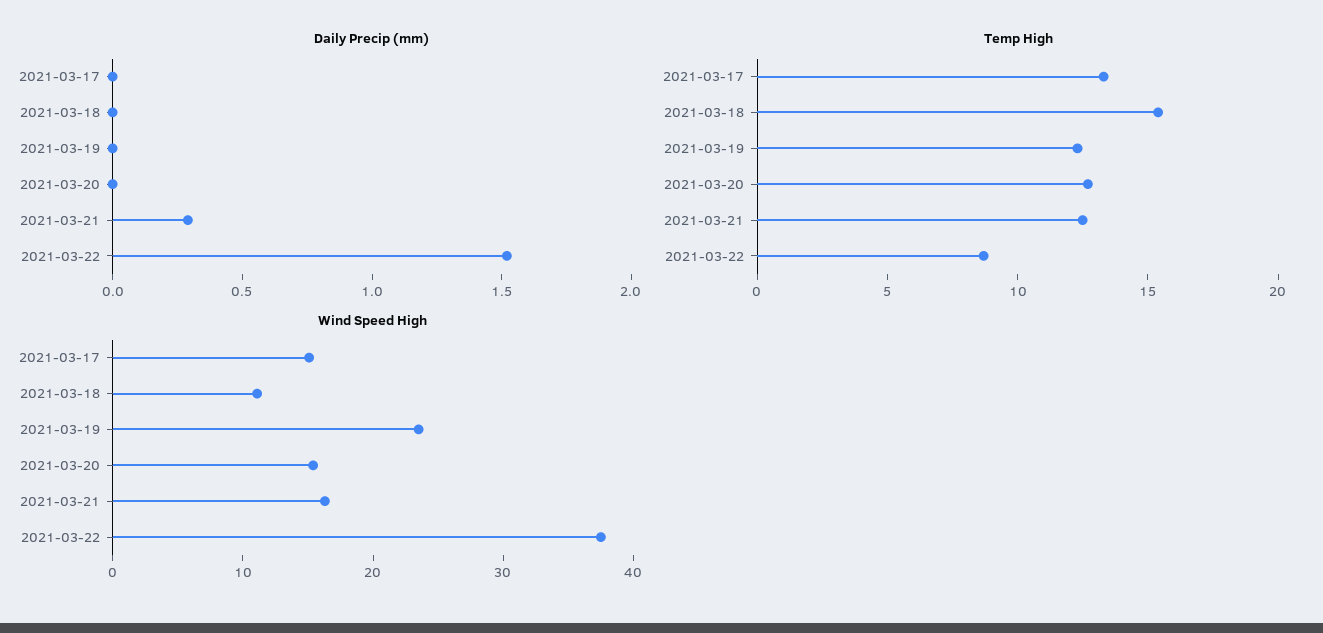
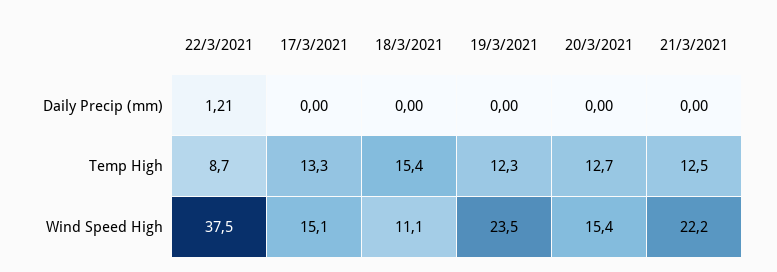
Daily Precip (mm), 2021-03-21: 0.3 -> 0
Daily Precip (mm), 2021-03-22: 1.5 -> 1.21
Wind Speed High, 2021-03-21: 16 -> 22.2

